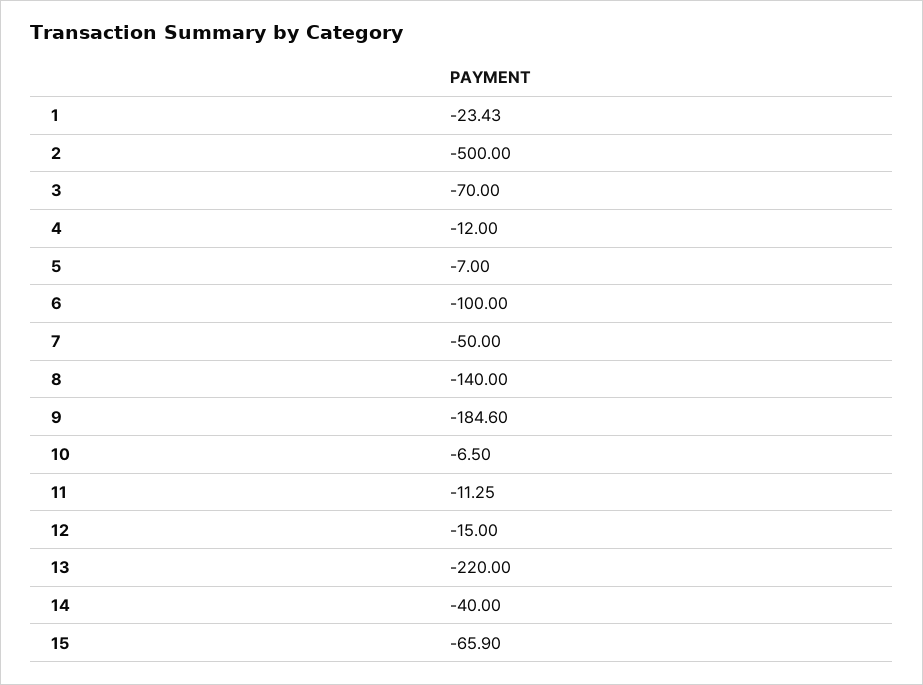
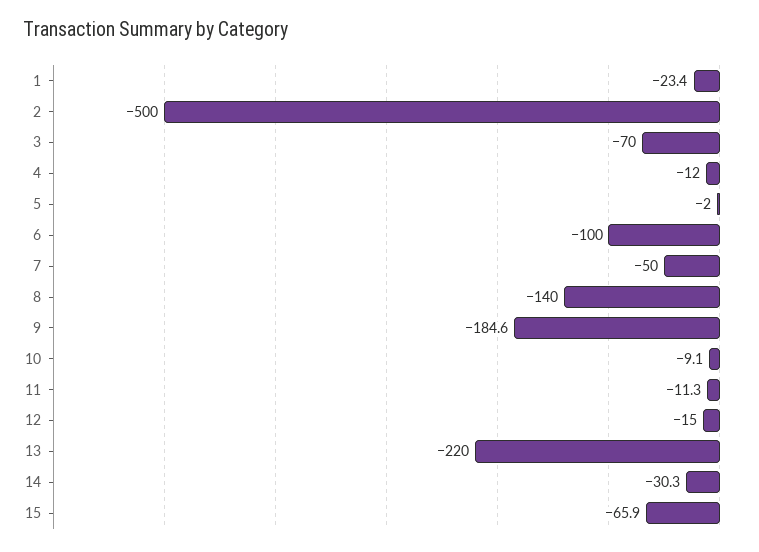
5: -7 -> -2
10: -6.5 -> -9.1
14: -40 -> -30.3

